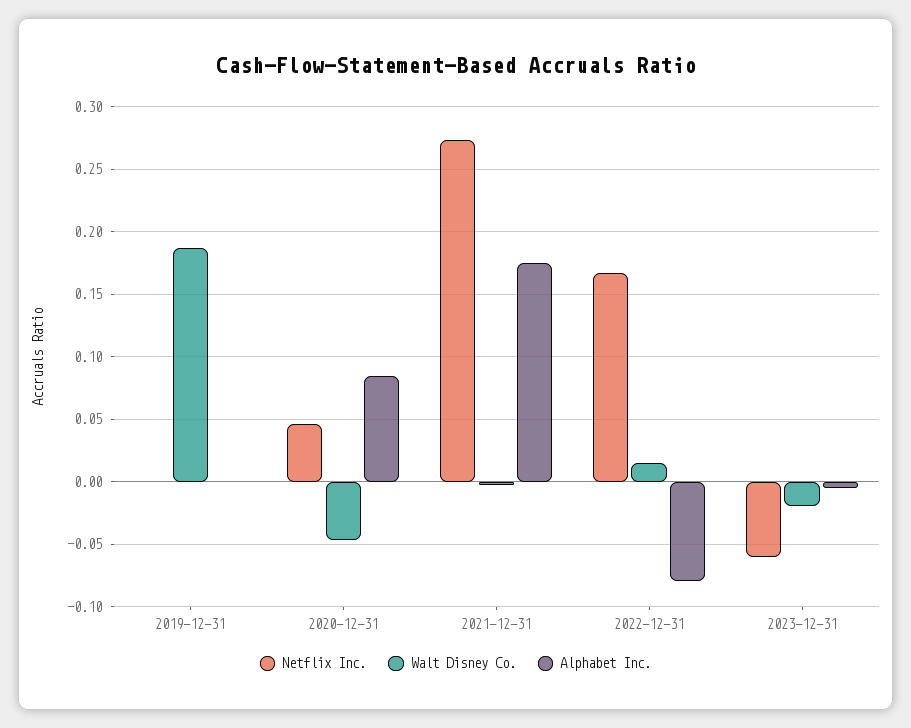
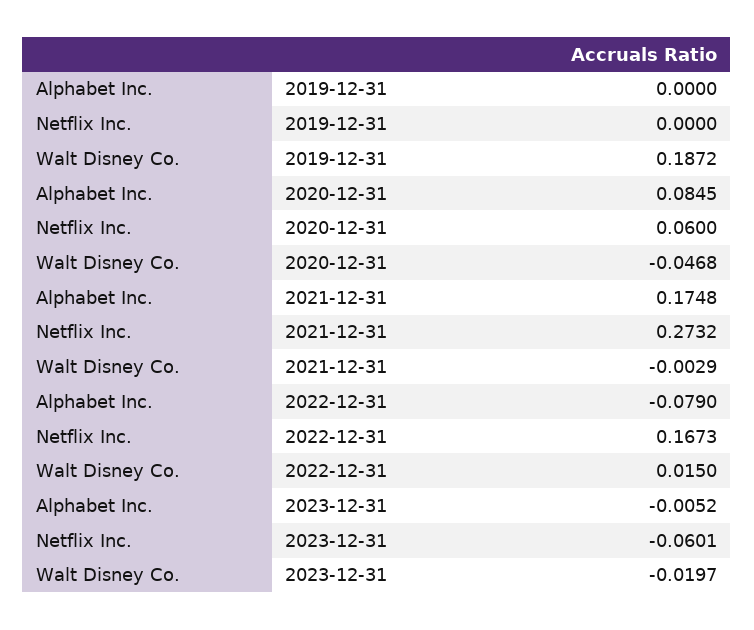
Netflix Inc., 2020-12-31: 0.045 -> 0.06

